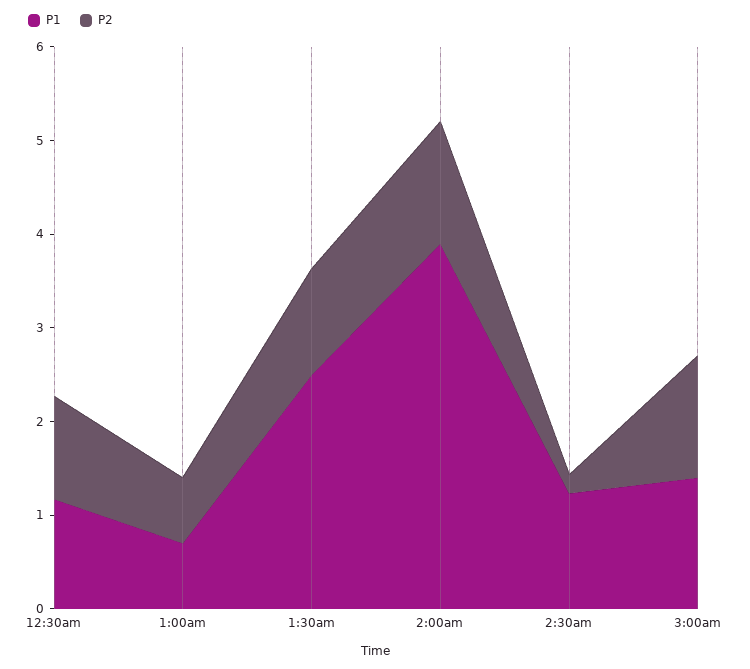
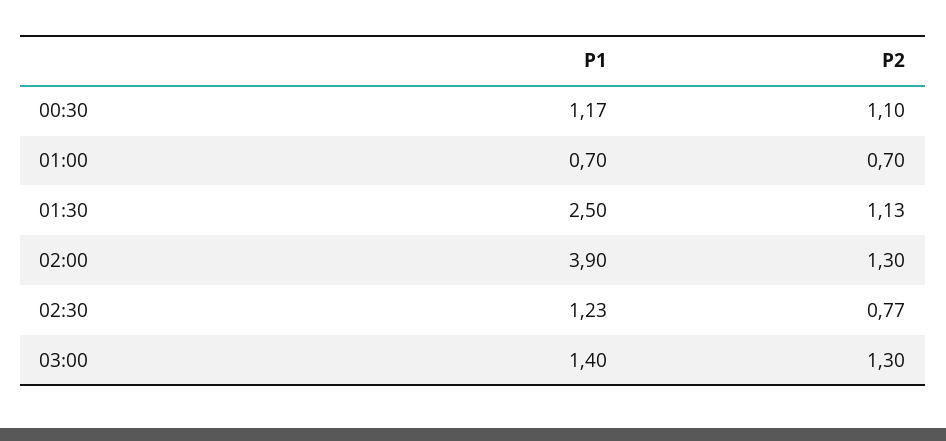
P2, 2:30am: 0.2 -> 0.77

